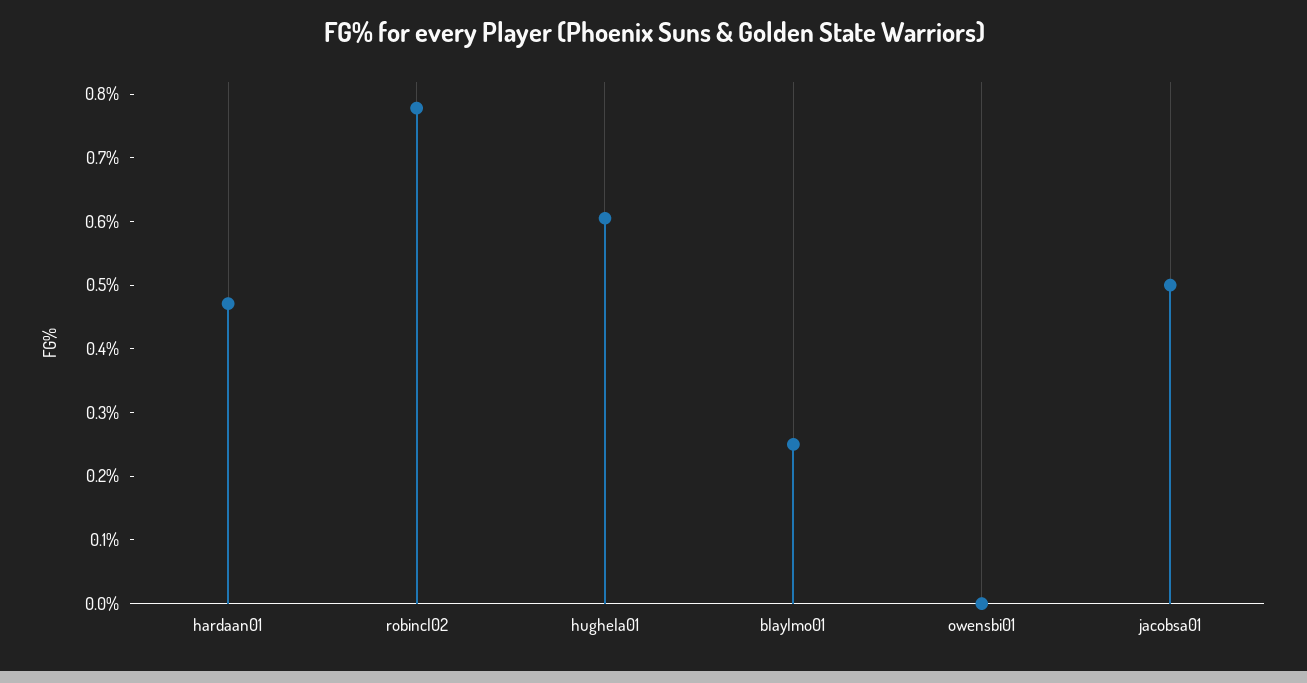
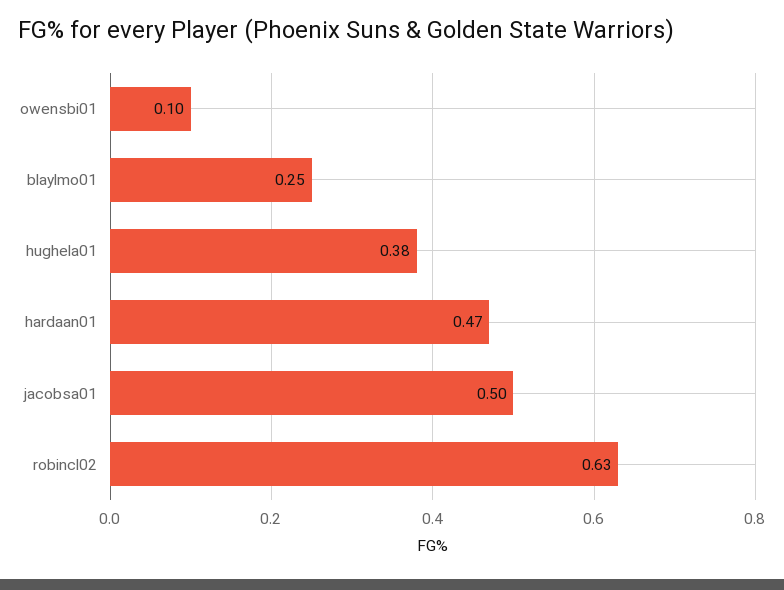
robincl02: 0.78 -> 0.63
hughela01: 0.6 -> 0.38
owensbi01: 0 -> 0.1

